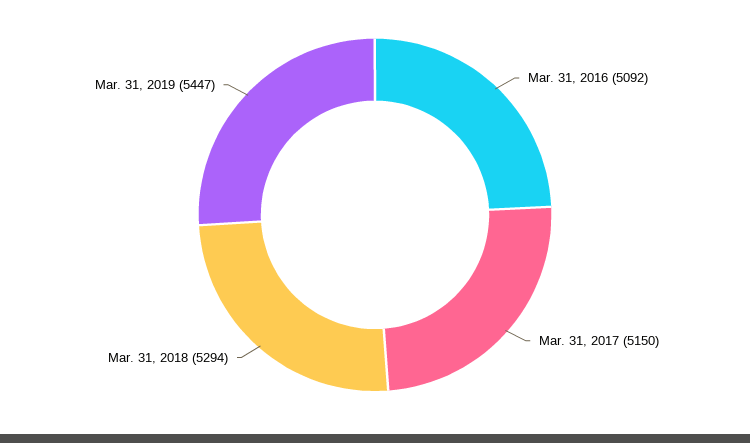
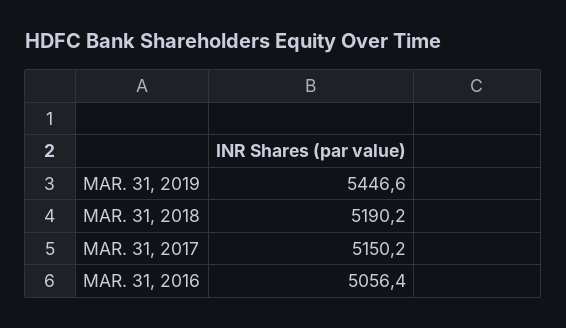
Mar. 31, 2016: 5092 -> 5056.4
Mar. 31, 2018: 5294 -> 5190.2

